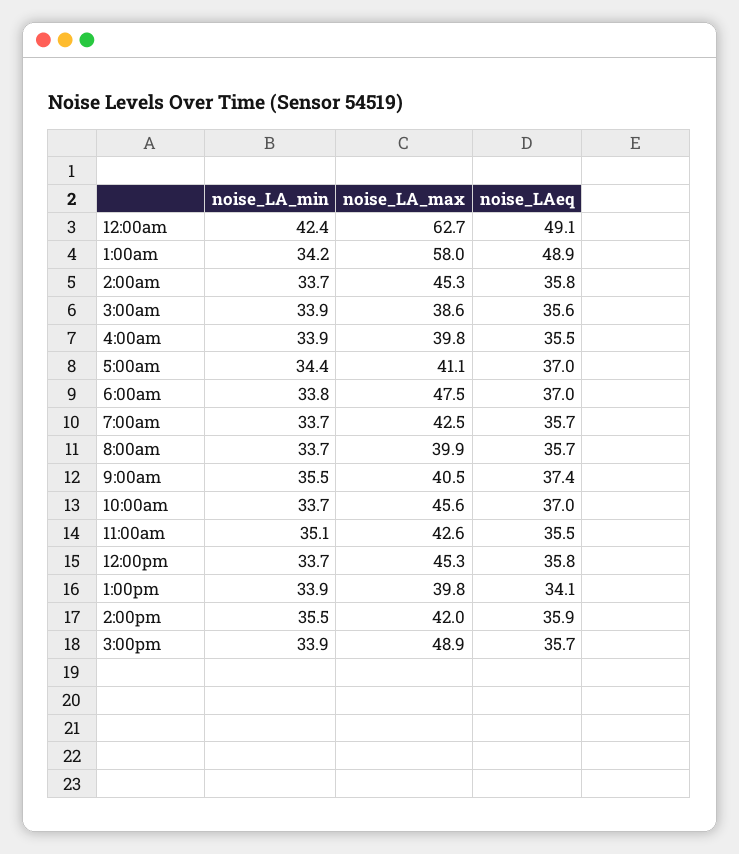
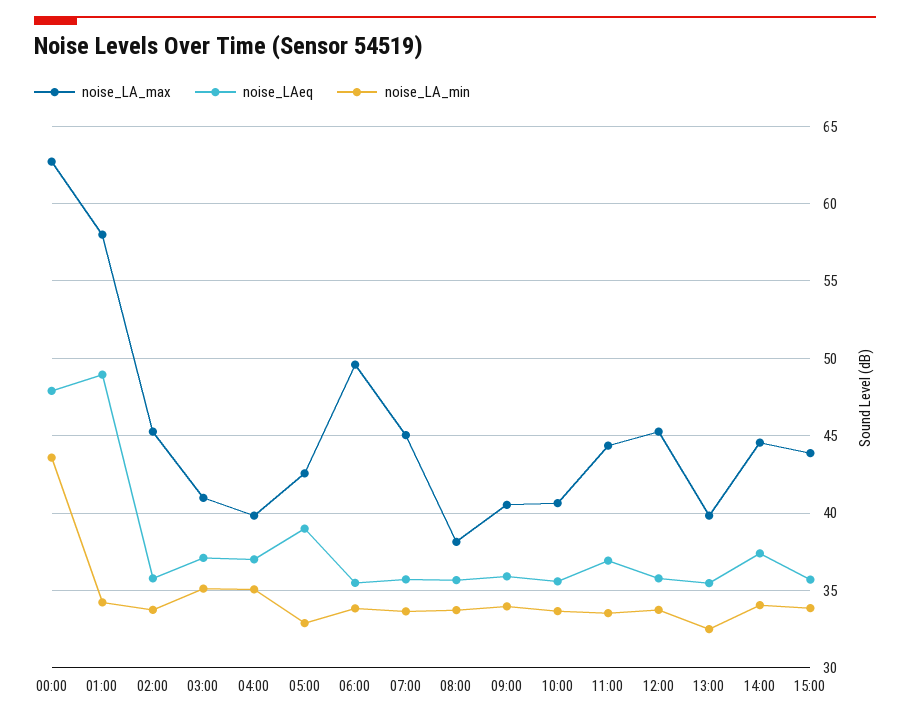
noise_LA_min, 12:00am: 42.4 -> 43.5
noise_LAeq, 12:00am: 49.1 -> 48
noise_LA_min, 3:00am: 33.9 -> 35
noise_LA_max, 3:00am: 38.6 -> 41
noise_LAeq, 3:00am: 35.6 -> 37
noise_LA_min, 4:00am: 33.9 -> 35
noise_LAeq, 4:00am: 35.5 -> 37
noise_LA_min, 5:00am: 34.4 -> 33
noise_LA_max, 5:00am: 41.1 -> 42.5
noise_LAeq, 5:00am: 37 -> 39
noise_LA_max, 6:00am: 47.5 -> 49.5
noise_LAeq, 6:00am: 37 -> 35.5
noise_LA_max, 7:00am: 42.5 -> 45
noise_LA_max, 8:00am: 39.9 -> 38
noise_LA_min, 9:00am: 35.5 -> 34
noise_LAeq, 9:00am: 37.4 -> 36
noise_LA_max, 10:00am: 45.6 -> 40.5
noise_LAeq, 10:00am: 37 -> 35.5
noise_LA_min, 11:00am: 35.1 -> 33.5
noise_LA_max, 11:00am: 42.6 -> 44.5
noise_LAeq, 11:00am: 35.5 -> 37
noise_LA_min, 1:00pm: 33.9 -> 32.5
noise_LAeq, 1:00pm: 34.1 -> 35.5
noise_LA_min, 2:00pm: 35.5 -> 34
noise_LA_max, 2:00pm: 42 -> 44.5
noise_LAeq, 2:00pm: 35.9 -> 37.5
noise_LA_max, 3:00pm: 48.9 -> 44

